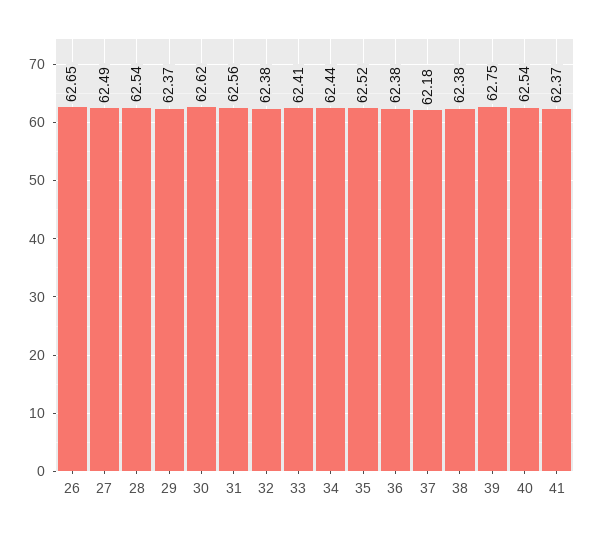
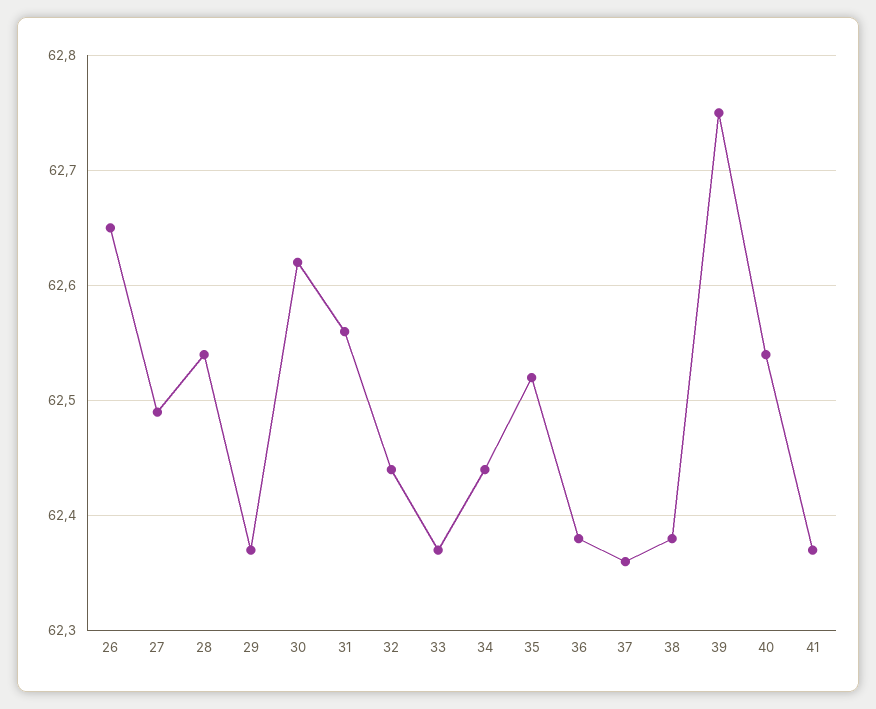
32: 62.38 -> 62.44
33: 62.41 -> 62.37
37: 62.18 -> 62.36

